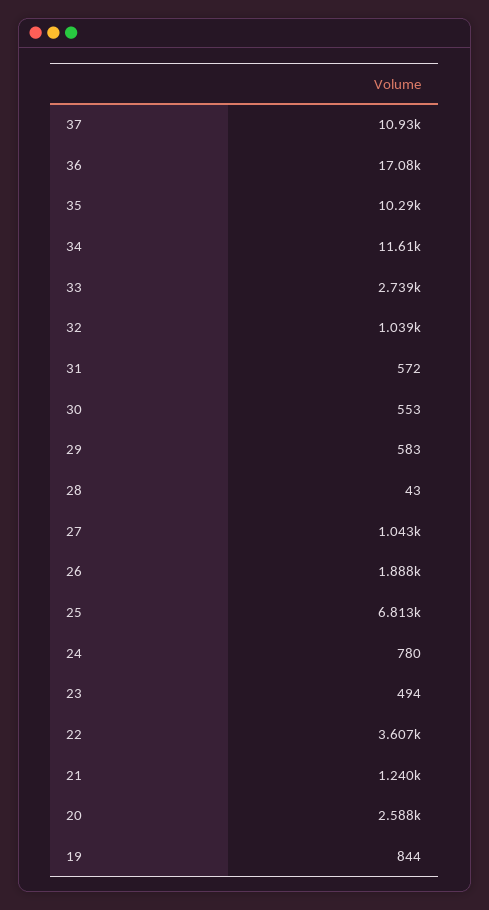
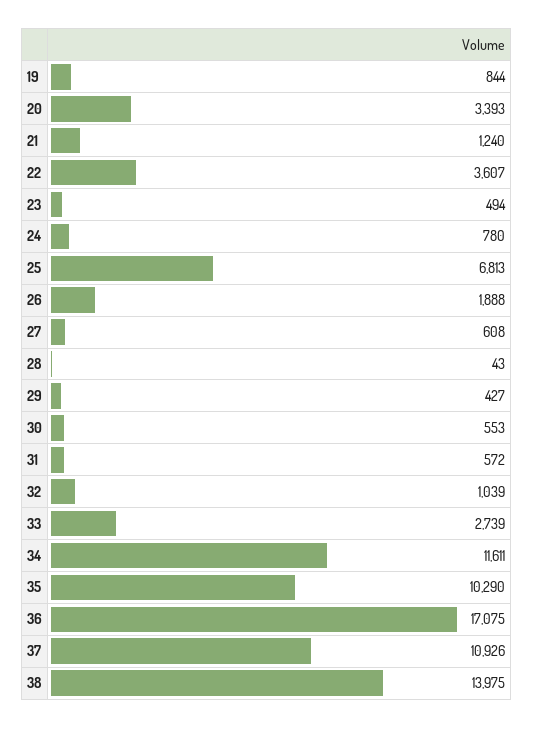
29: 583 -> 427
27: 1043 -> 608
20: 2588 -> 3393
38: none -> 13975

